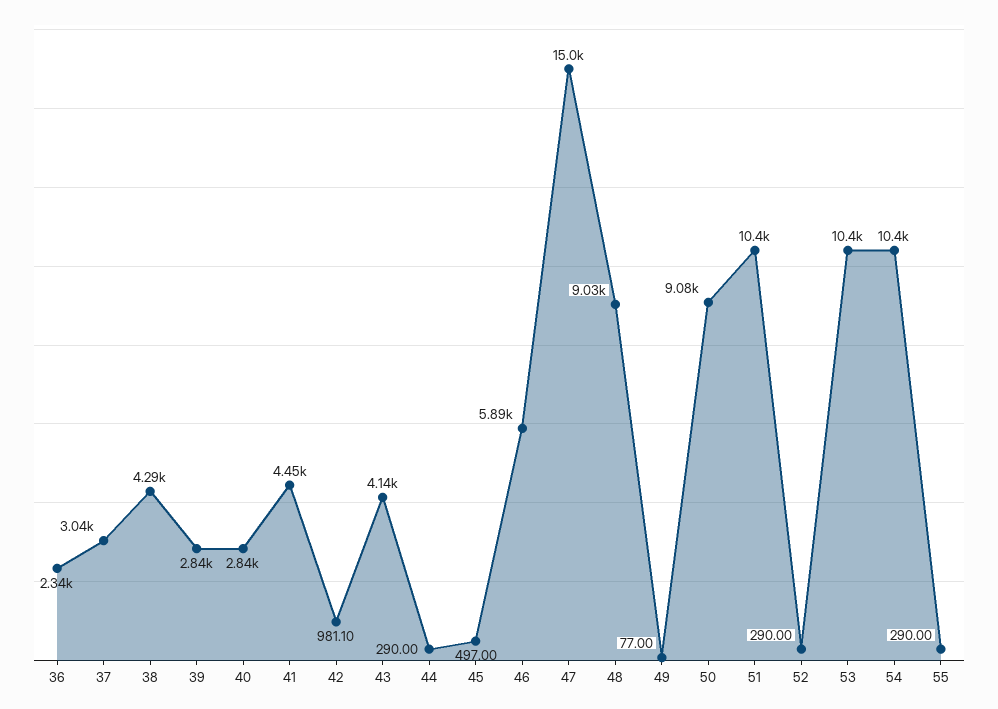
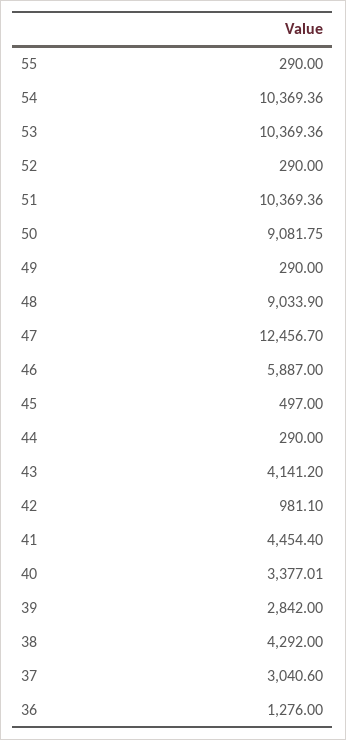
36: 2340 -> 1276
40: 2840 -> 3377.01
47: 15000 -> 12456.7
49: 77 -> 290

